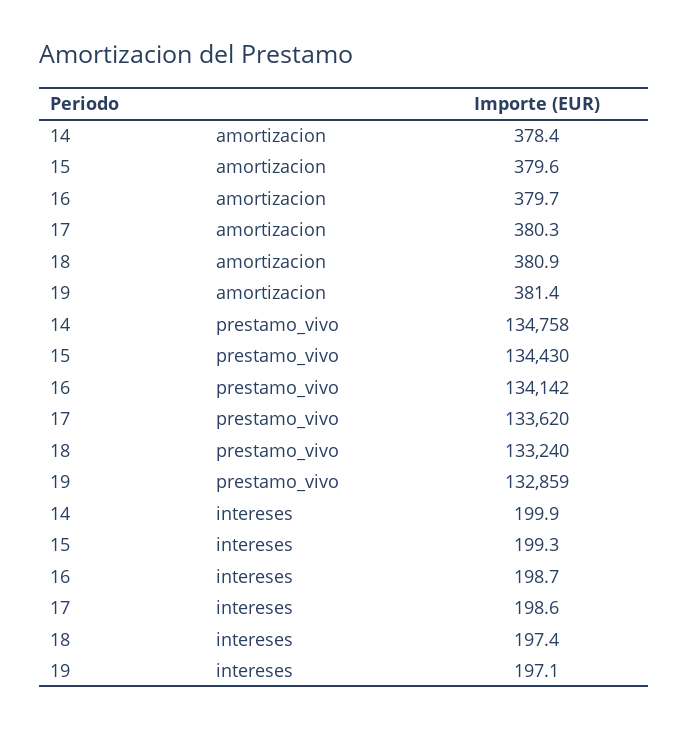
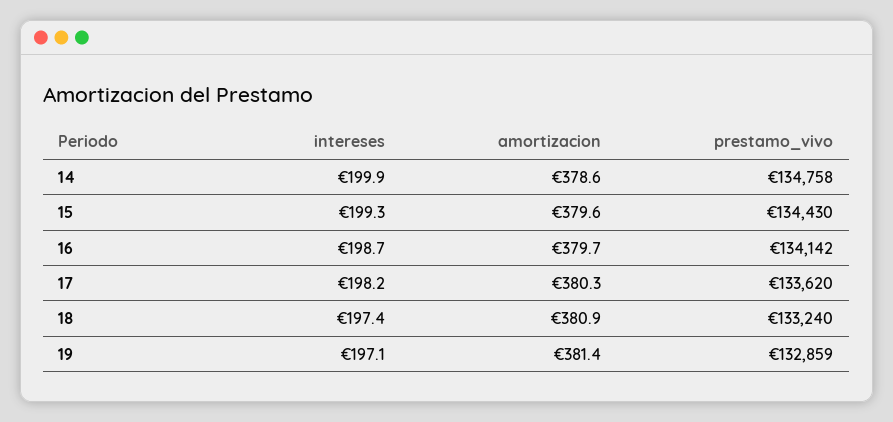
14, amortizacion: 378.4 -> 378.6
17, intereses: 198.6 -> 198.2

